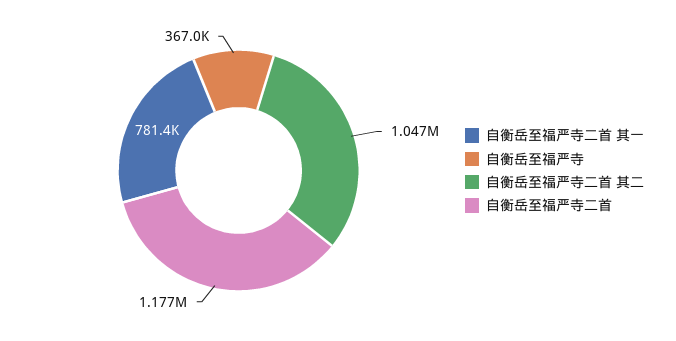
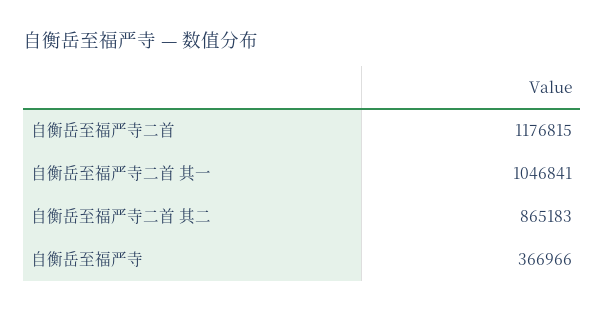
自衡岳至福严寺二首 其一: 781400 -> 1046841
自衡岳至福严寺二首 其二: 1047000 -> 865183

